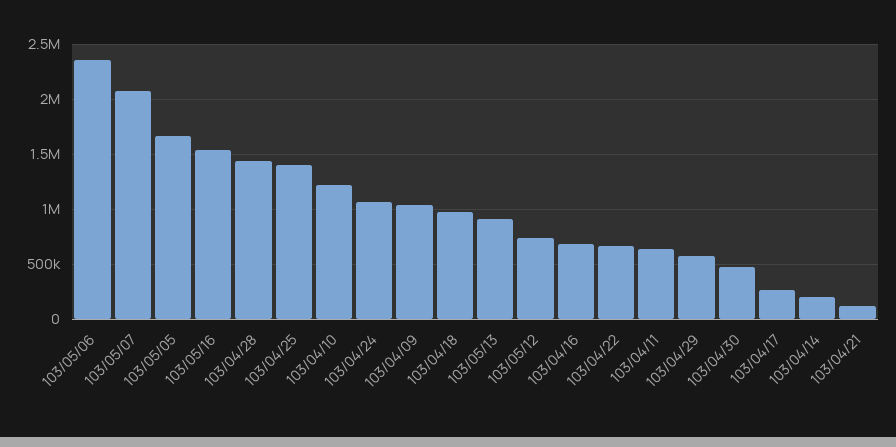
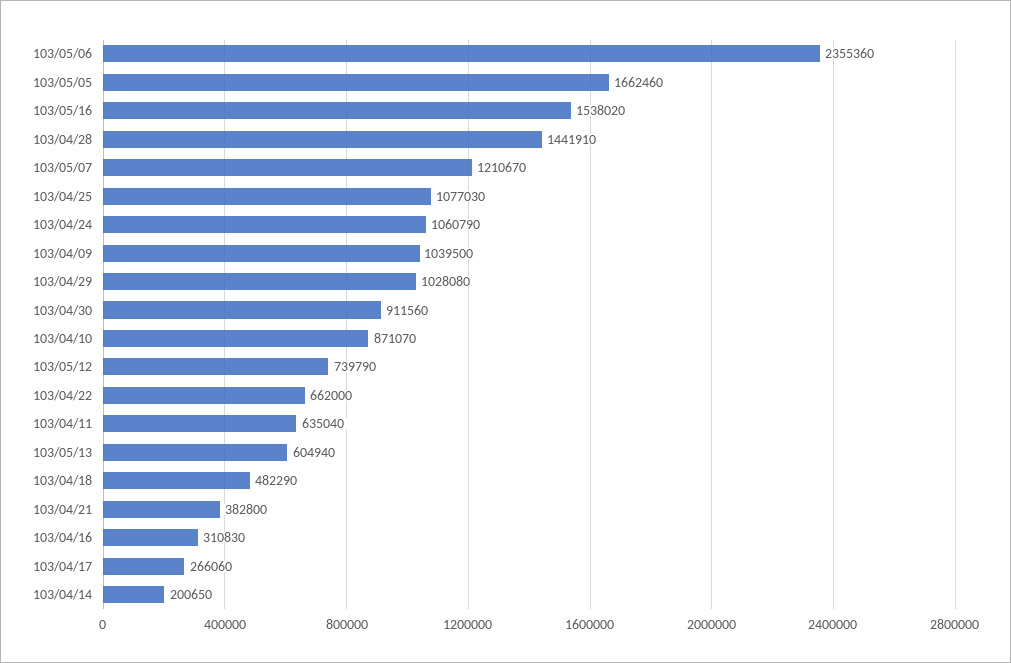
103/05/07: 2100000 -> 1210670
103/04/25: 1400000 -> 1077030
103/04/10: 1200000 -> 871070
103/04/18: 1000000 -> 482290
103/05/13: 900000 -> 604940
103/04/16: 700000 -> 310830
103/04/29: 600000 -> 1028080
103/04/30: 500000 -> 911560
103/04/21: 100000 -> 382800

